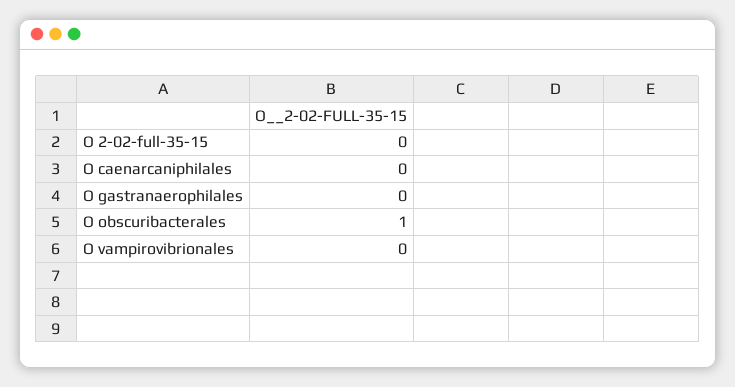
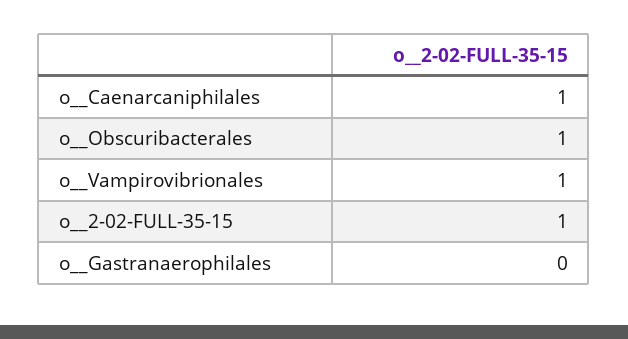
O  2-02-full-35-15: 0 -> 1
O  caenarcaniphilales: 0 -> 1
O  vampirovibrionales: 0 -> 1

